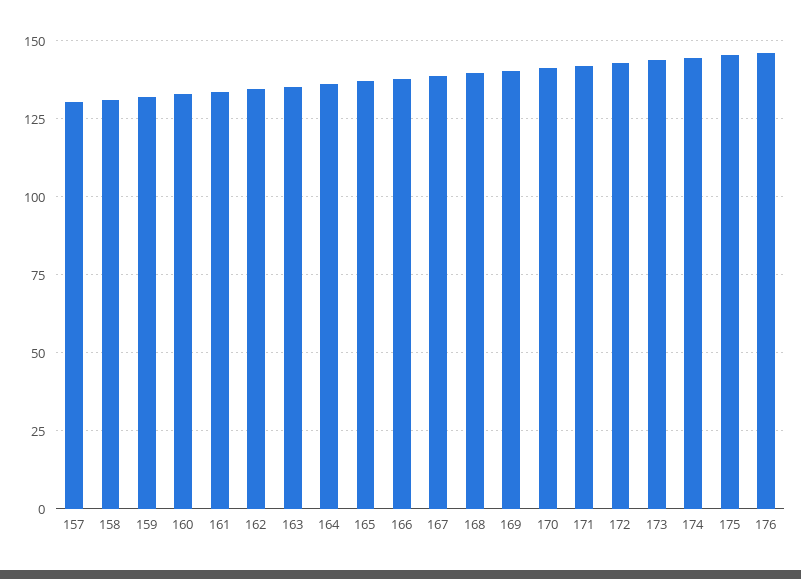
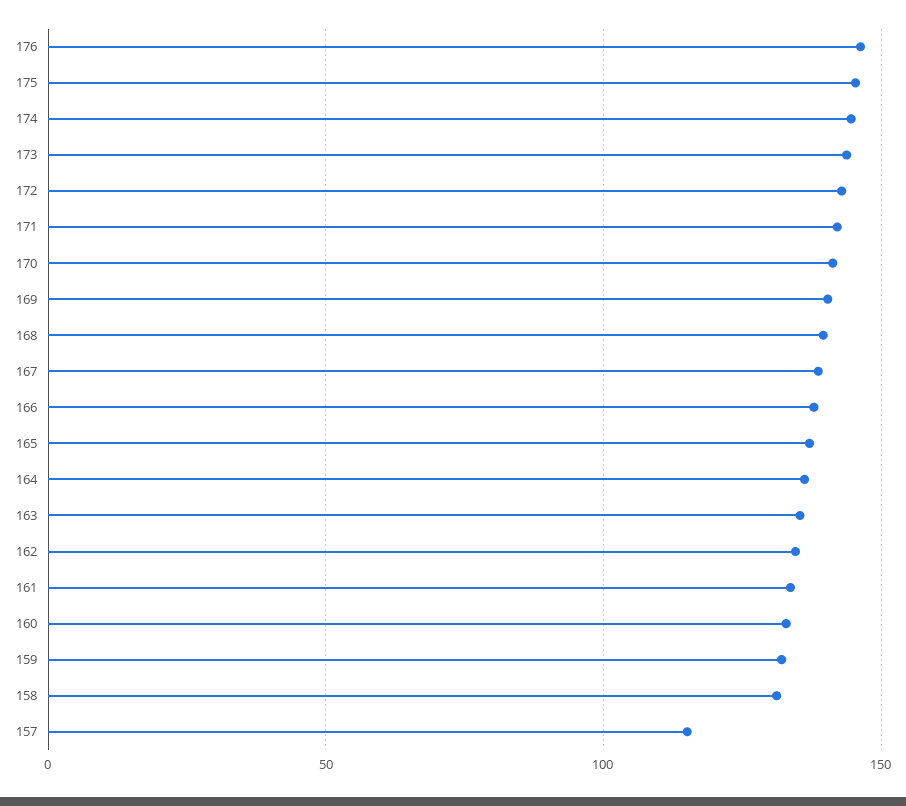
157: 130 -> 115

